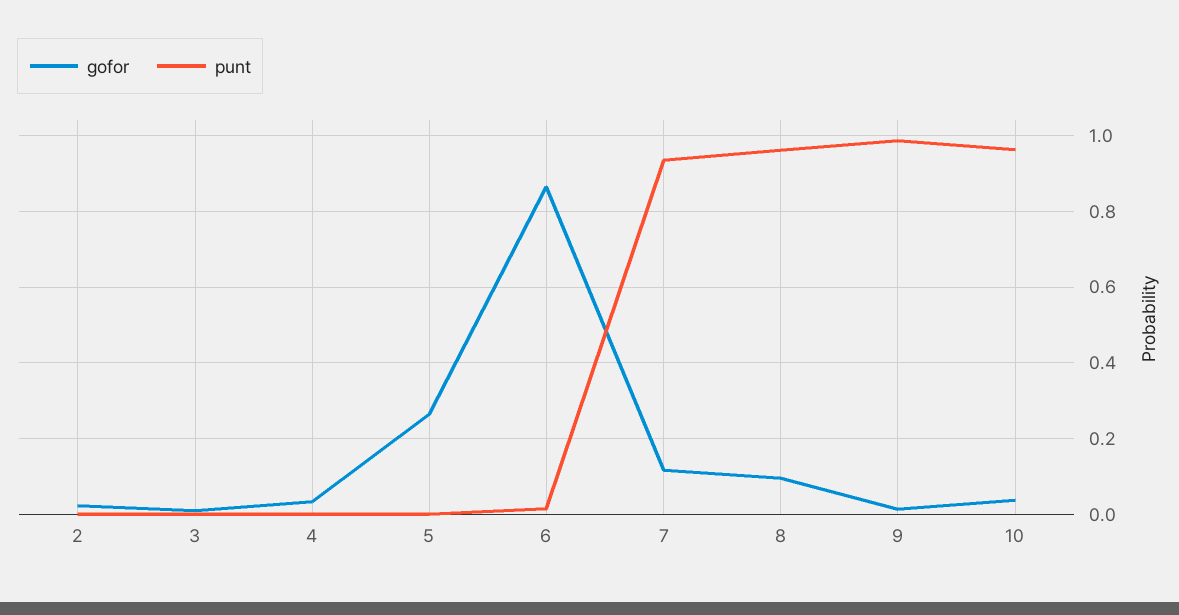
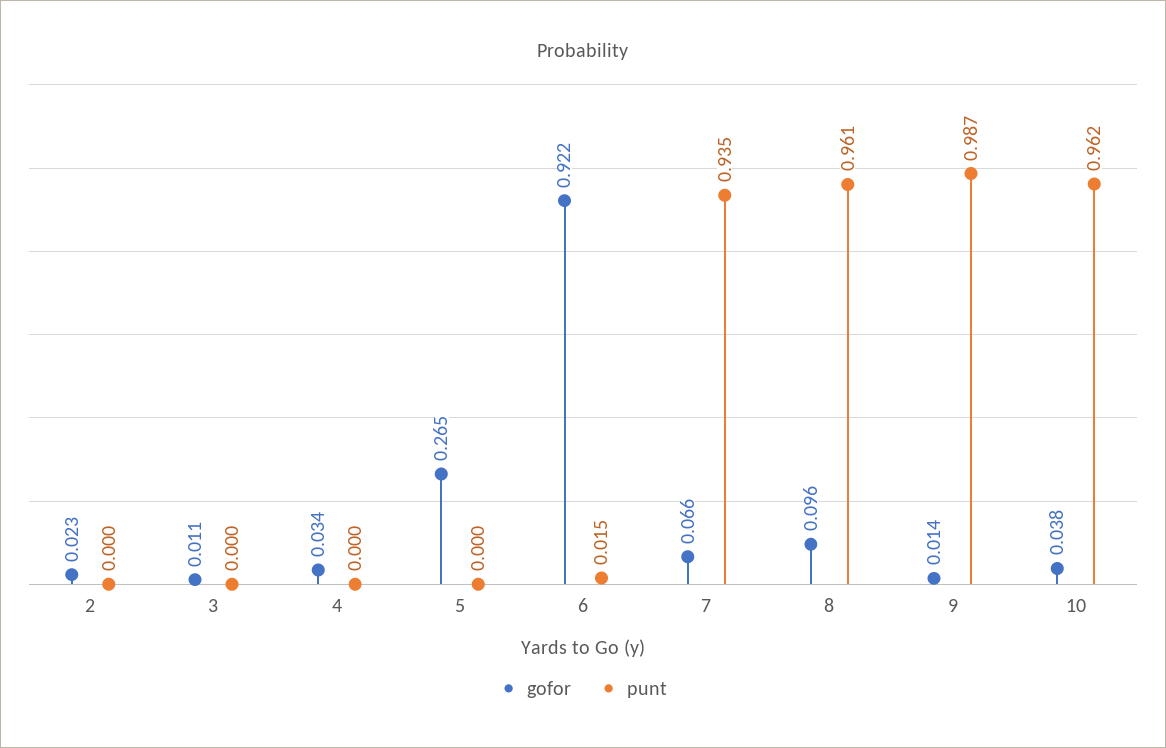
gofor, 6: 0.86 -> 0.922
gofor, 7: 0.12 -> 0.066

